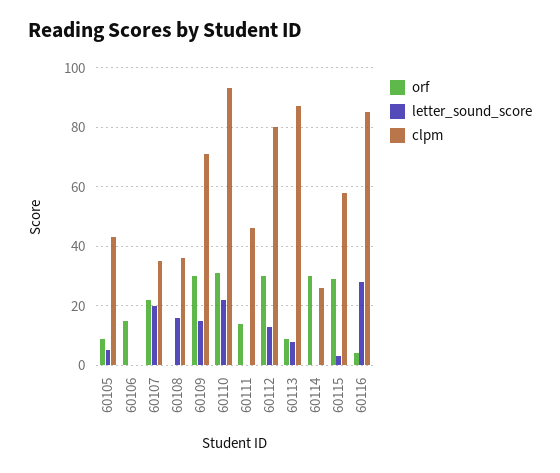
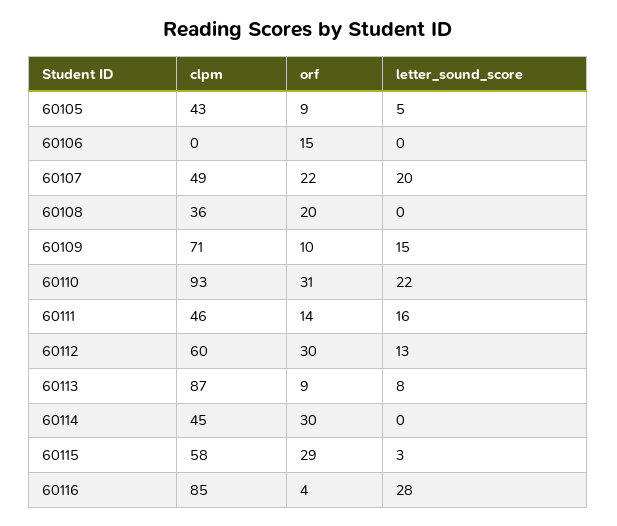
clpm, 60107: 35 -> 49
orf, 60108: 0 -> 20
letter_sound_score, 60108: 15 -> 0
orf, 60109: 30 -> 10
letter_sound_score, 60111: 0 -> 16
clpm, 60112: 80 -> 60
clpm, 60114: 25 -> 45

